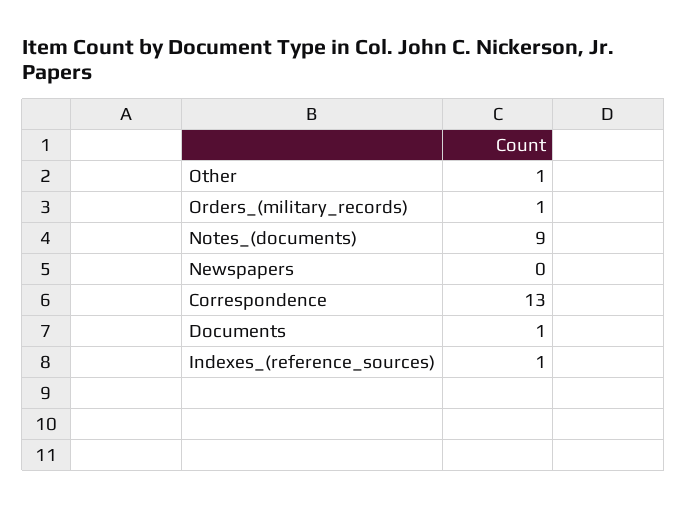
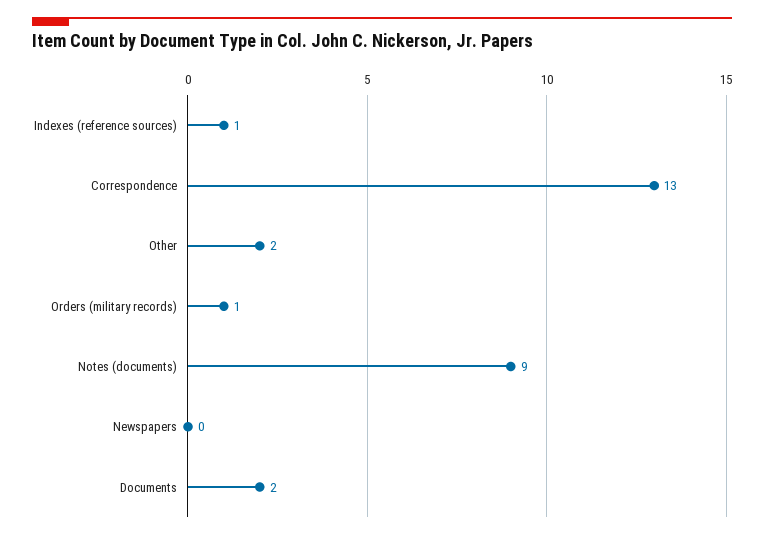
Other: 1 -> 2
Documents: 1 -> 2

